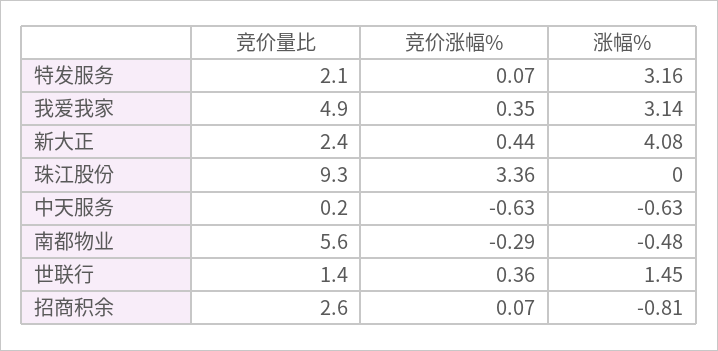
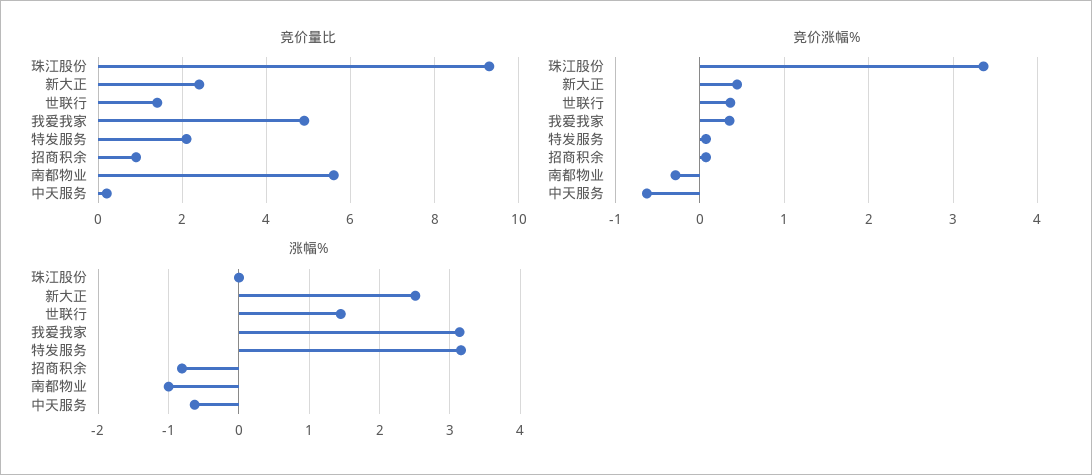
涨幅%, 新大正: 4.08 -> 2.5
涨幅%, 南都物业: -0.48 -> -1
竞价量比, 招商积余: 2.6 -> 1

